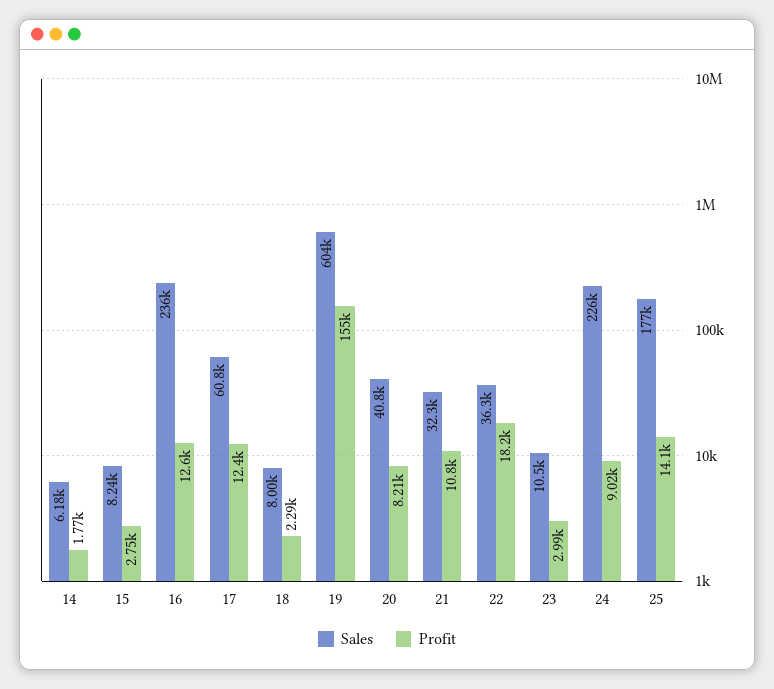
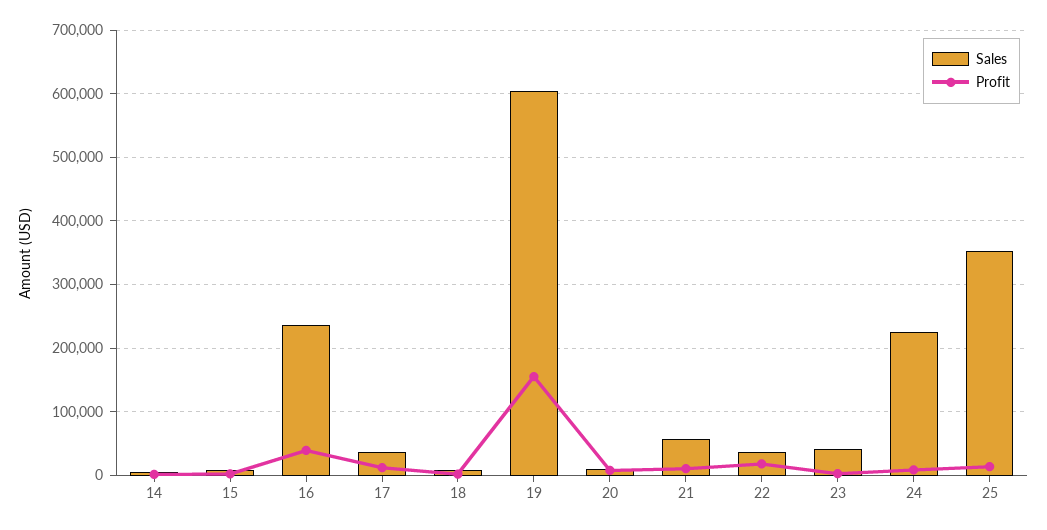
Profit, 16: 12600 -> 40000
Sales, 17: 60800 -> 40000
Sales, 20: 40800 -> 10000
Sales, 21: 32300 -> 60000
Sales, 23: 10500 -> 40000
Sales, 25: 177000 -> 350000

